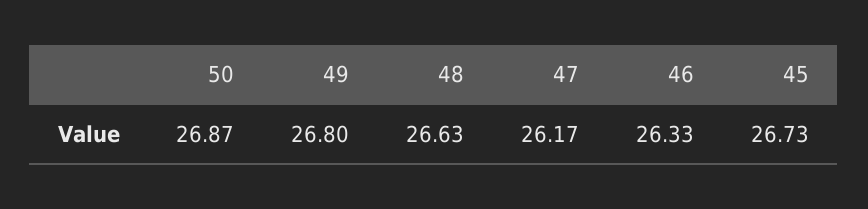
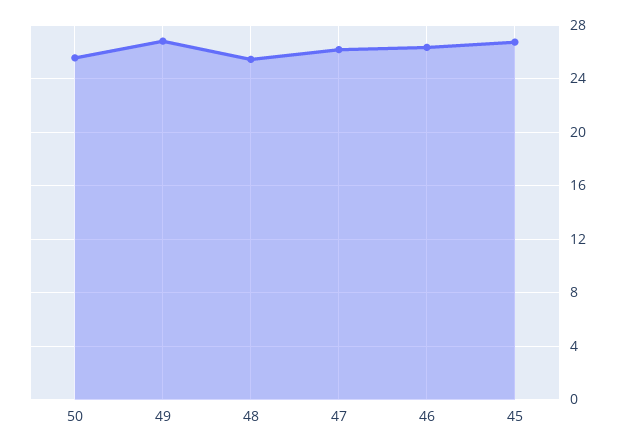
50: 26.87 -> 25.5
48: 26.63 -> 25.5

